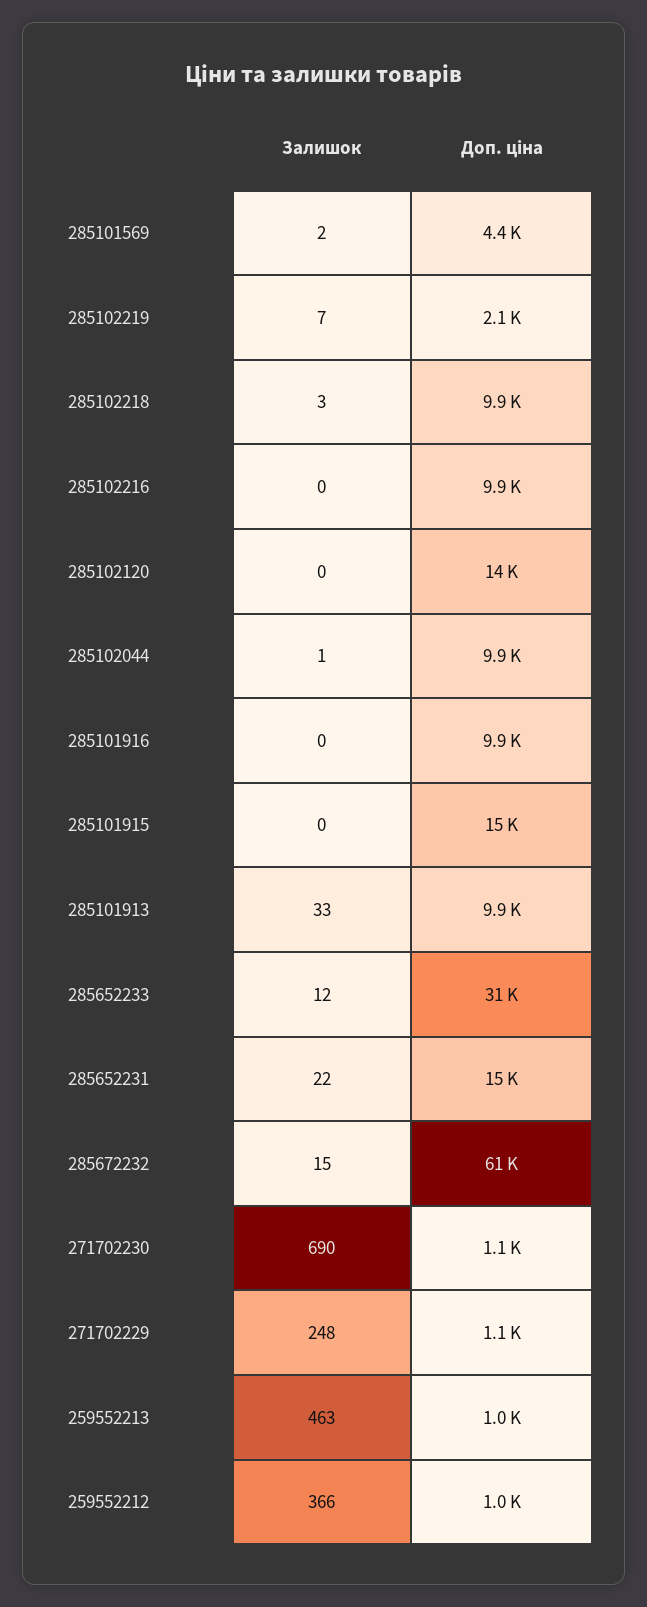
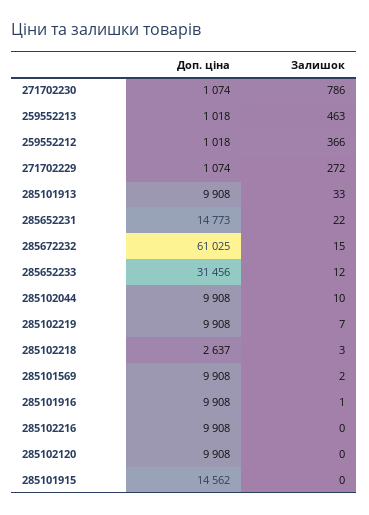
Доп. ціна, 285101569: 4400 -> 9908
Доп. ціна, 285102219: 2100 -> 9908
Доп. ціна, 285102218: 9900 -> 2637
Доп. ціна, 285102120: 14000 -> 9908
Залишок, 285102044: 1 -> 10
Залишок, 285101916: 0 -> 1
Залишок, 271702230: 690 -> 786
Залишок, 271702229: 248 -> 272

